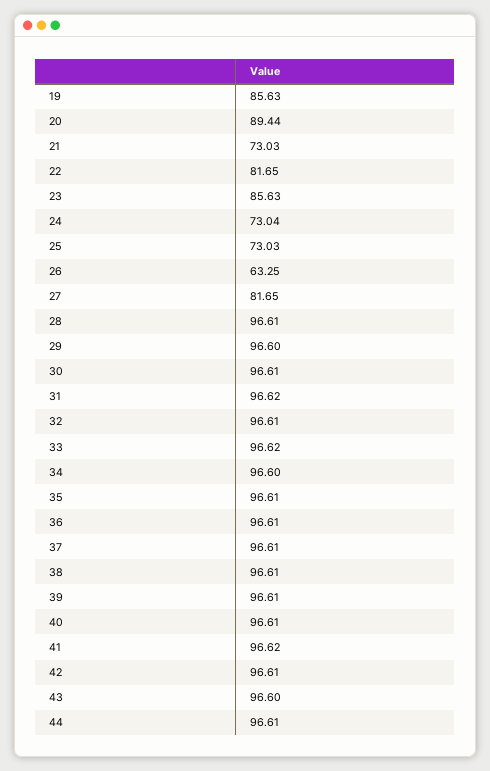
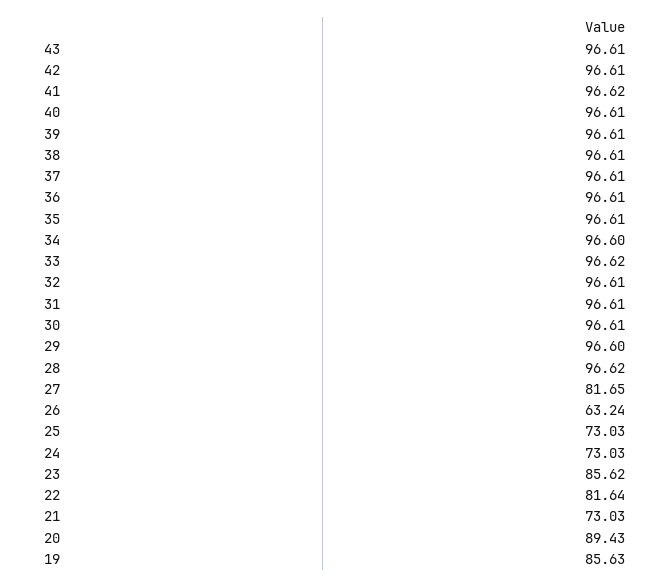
20: 89.44 -> 89.43
22: 81.65 -> 81.64
23: 85.63 -> 85.62
24: 73.04 -> 73.03
26: 63.25 -> 63.24
28: 96.61 -> 96.62
31: 96.62 -> 96.61
43: 96.6 -> 96.61
44: 96.61 -> none

